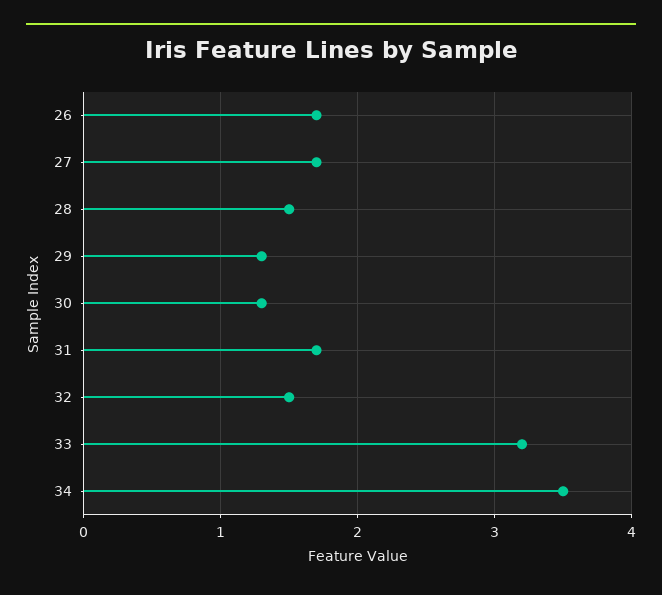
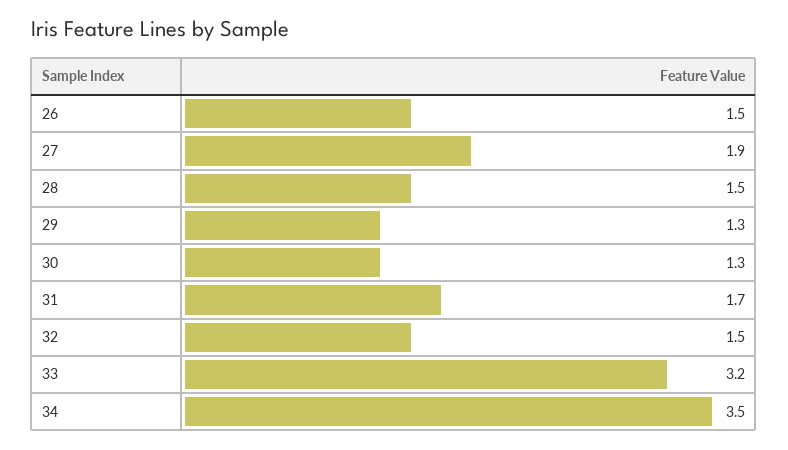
26: 1.7 -> 1.5
27: 1.7 -> 1.9

